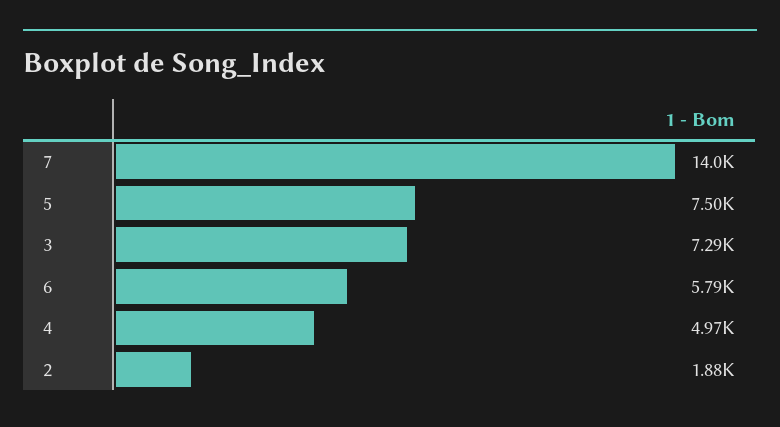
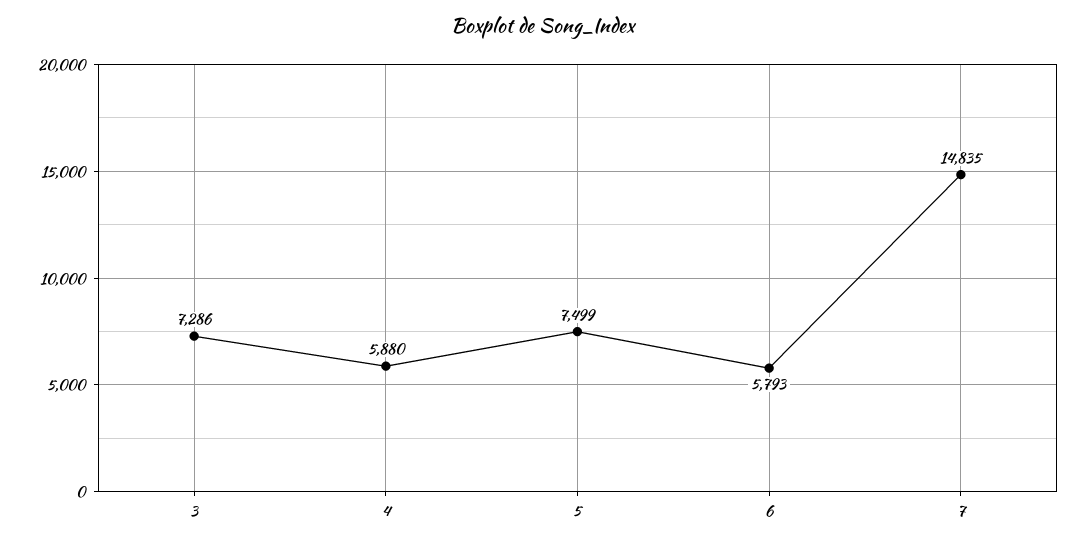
7: 14000 -> 14835
4: 4970 -> 5880
2: 1880 -> none

